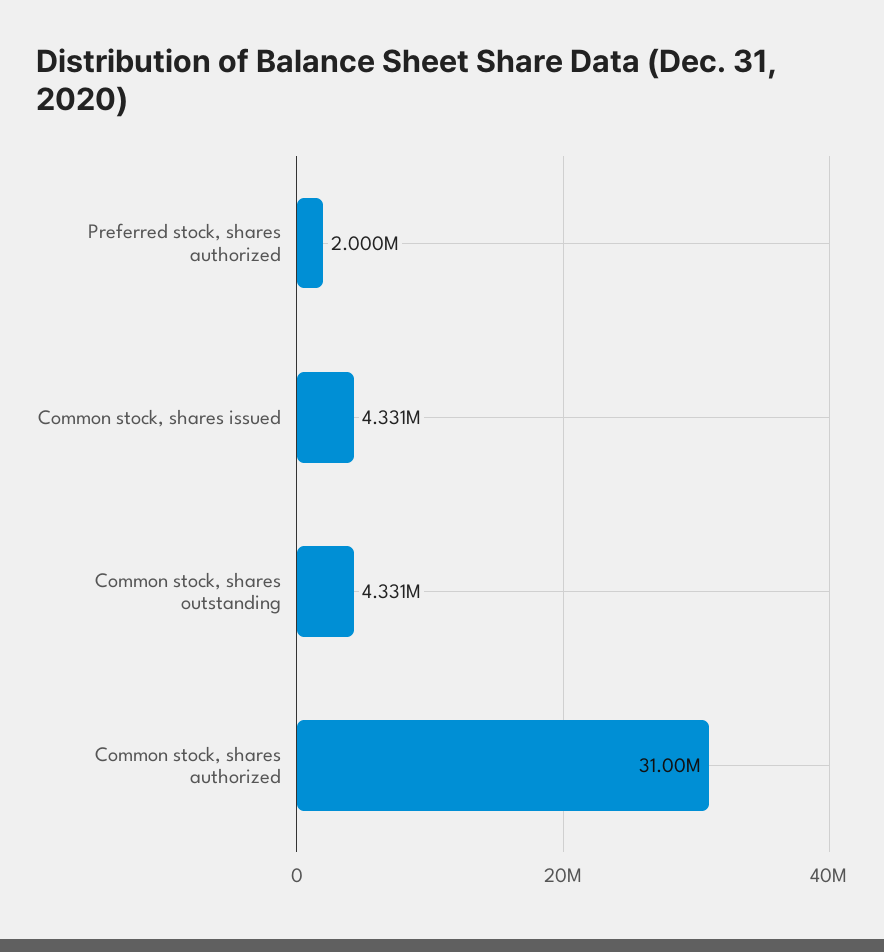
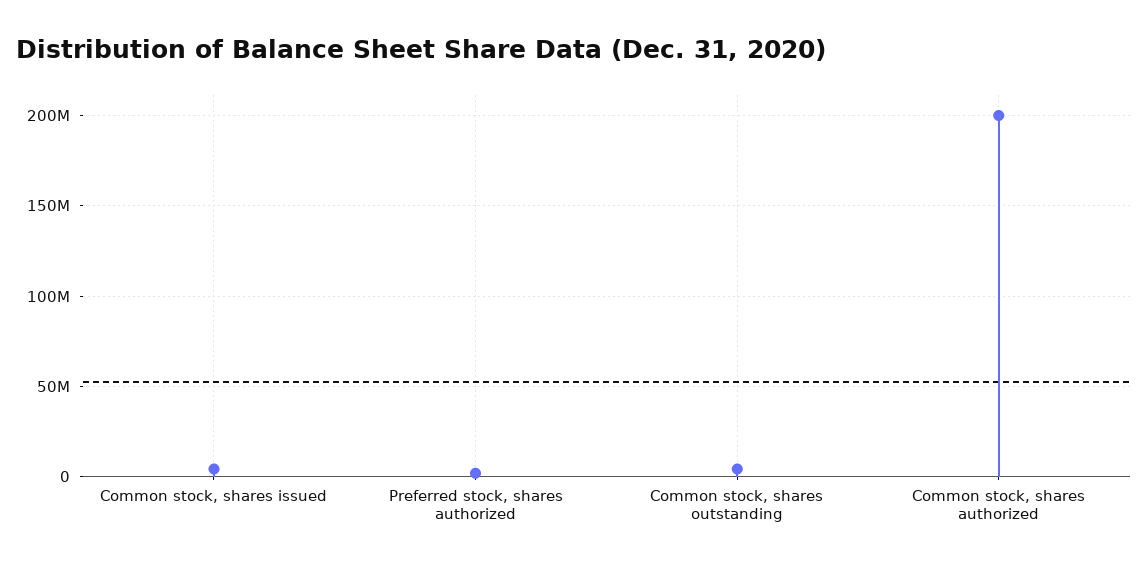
Common stock, shares authorized: 31000000 -> 200000000

